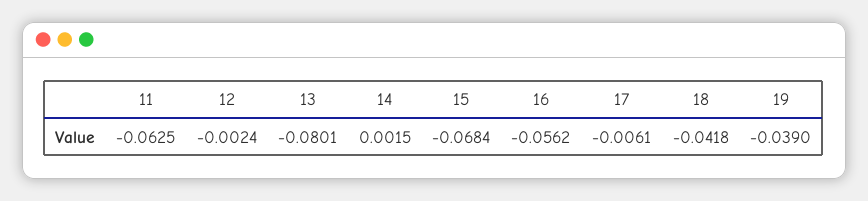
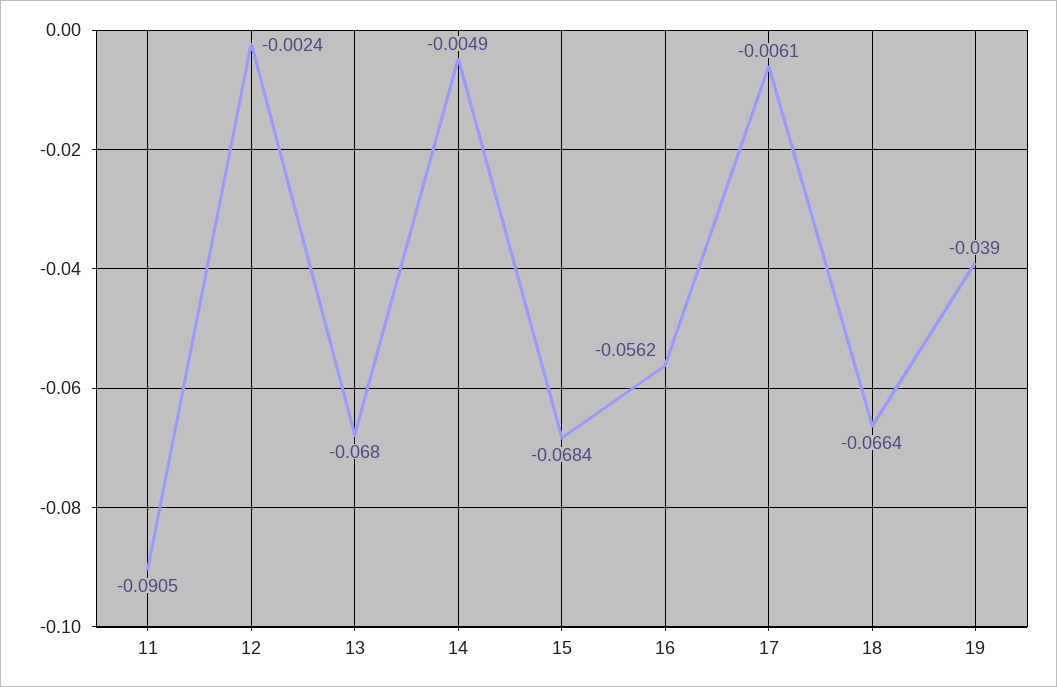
11: -0.0625 -> -0.0905
13: -0.0801 -> -0.068
14: 0.0015 -> -0.0049
18: -0.0418 -> -0.0664

